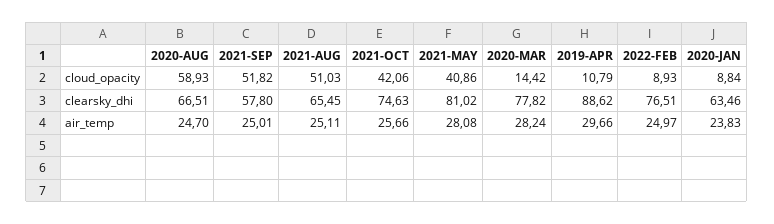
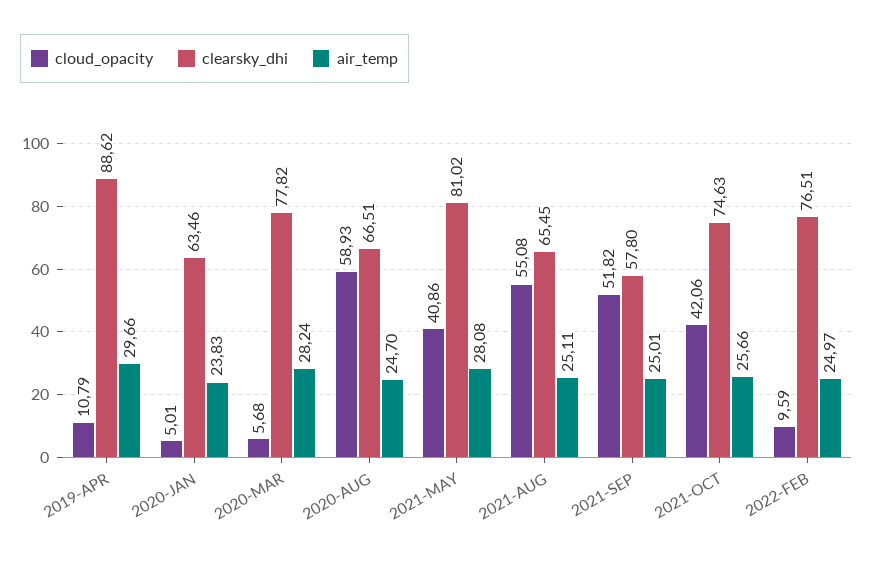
cloud_opacity, 2021-AUG: 51.03 -> 55.08
cloud_opacity, 2020-MAR: 14.42 -> 5.68
cloud_opacity, 2022-FEB: 8.93 -> 9.59
cloud_opacity, 2020-JAN: 8.84 -> 5.01

